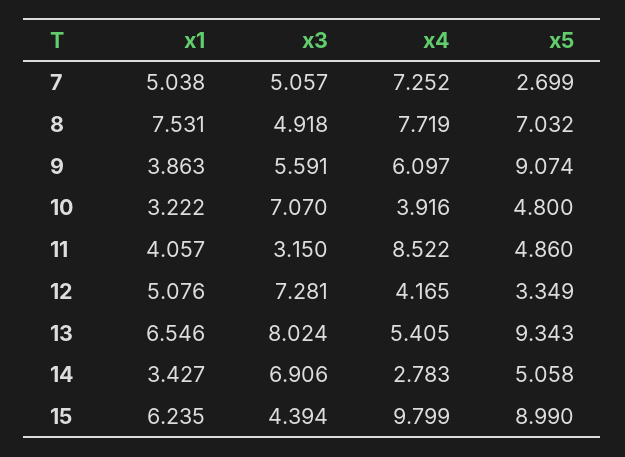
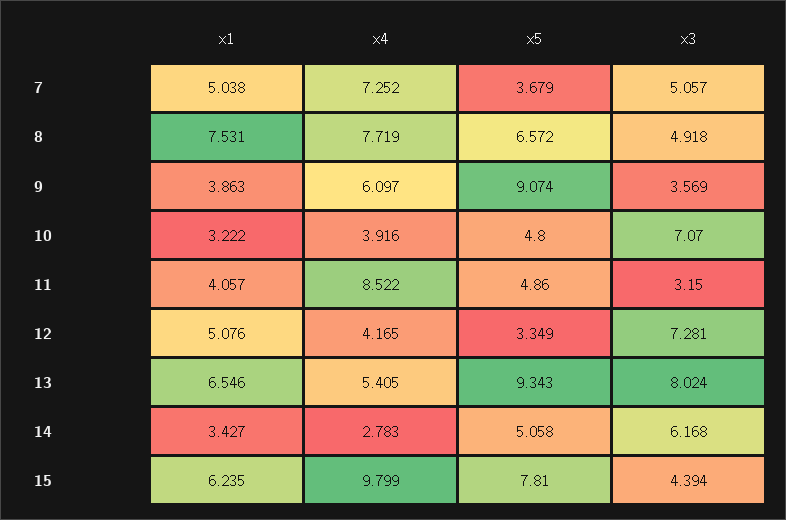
x5, 7: 2.699 -> 3.679
x5, 8: 7.032 -> 6.572
x3, 9: 5.591 -> 3.569
x3, 14: 6.906 -> 6.168
x5, 15: 8.99 -> 7.81

